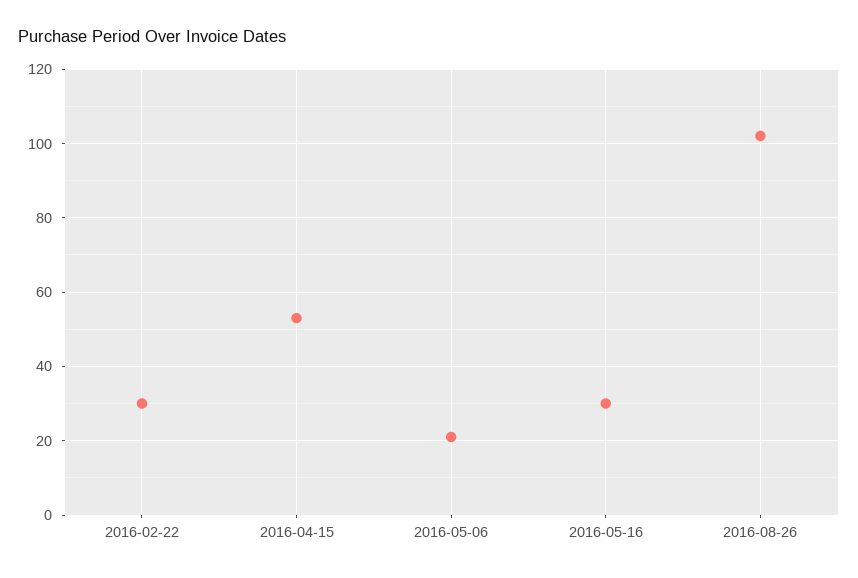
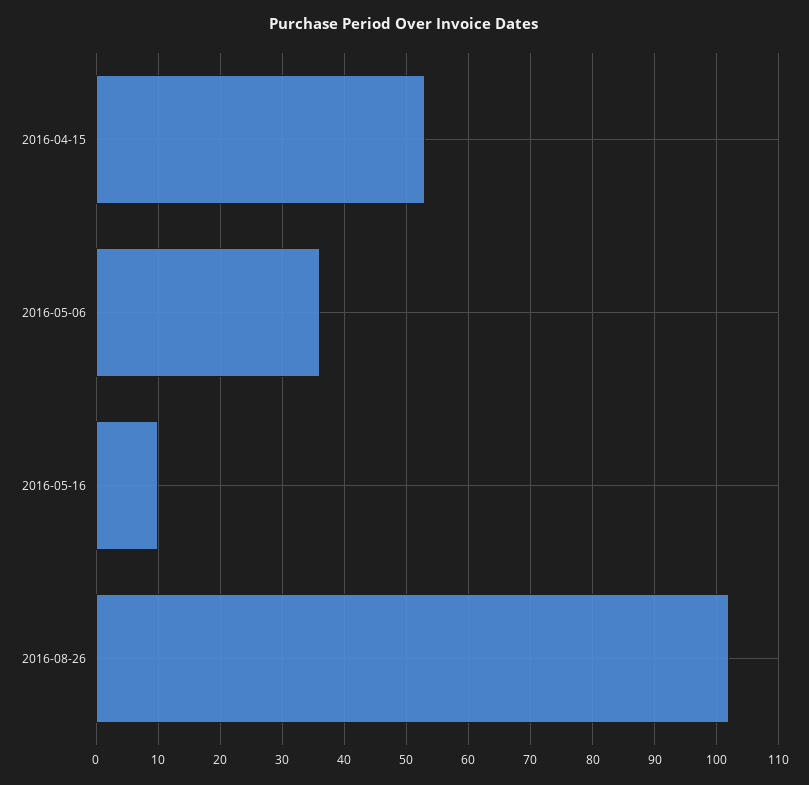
2016-02-22: 30 -> none
2016-05-06: 20 -> 36
2016-05-16: 30 -> 10

